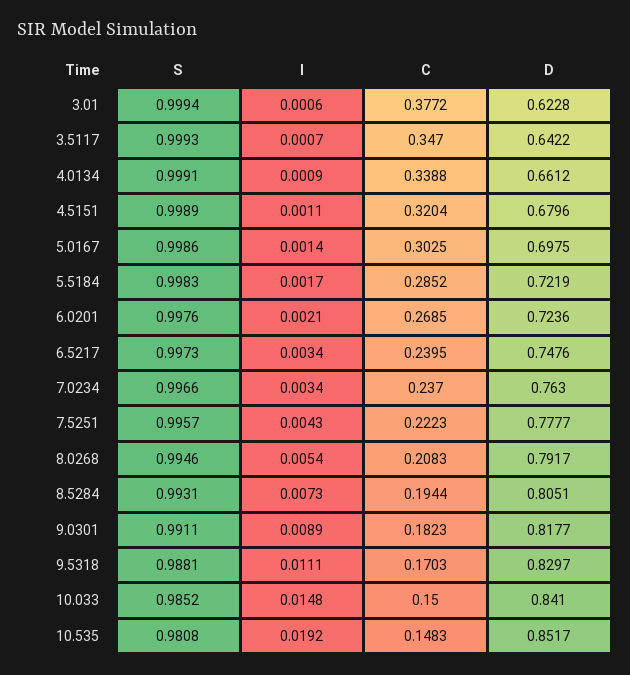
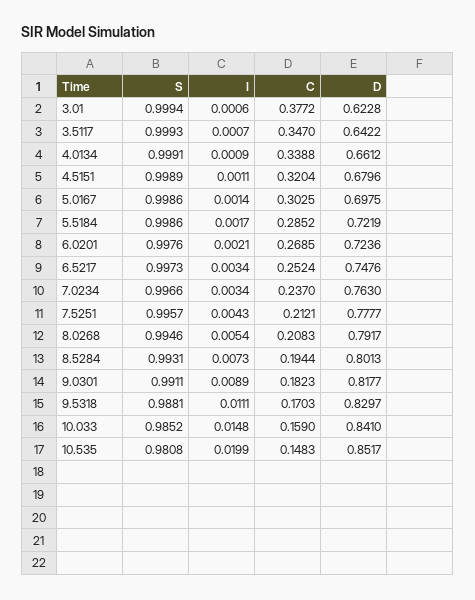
S, 5.5184: 0.9983 -> 0.9986
C, 6.5217: 0.2395 -> 0.2524
C, 7.5251: 0.2223 -> 0.2121
D, 8.5284: 0.8051 -> 0.8013
C, 10.033: 0.15 -> 0.159
I, 10.535: 0.0192 -> 0.0199

